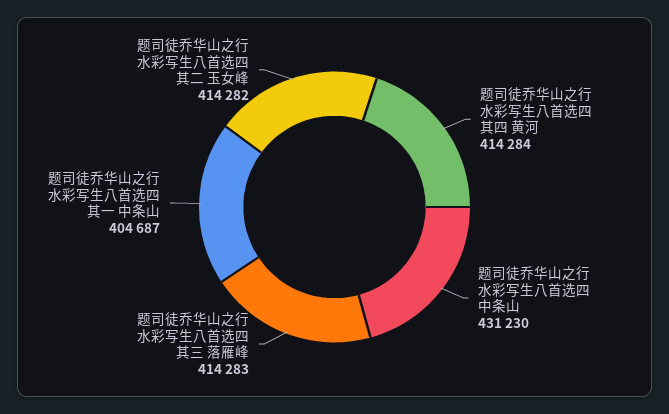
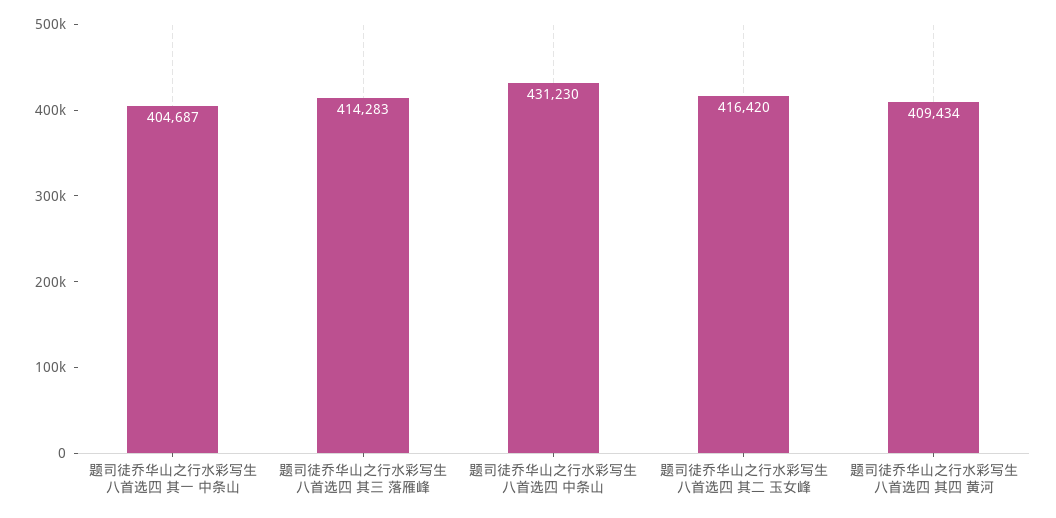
题司徒乔华山之行水彩写生八首选四 其四 黄河: 414284 -> 409434
题司徒乔华山之行水彩写生八首选四 其二 玉女峰: 414282 -> 416420

